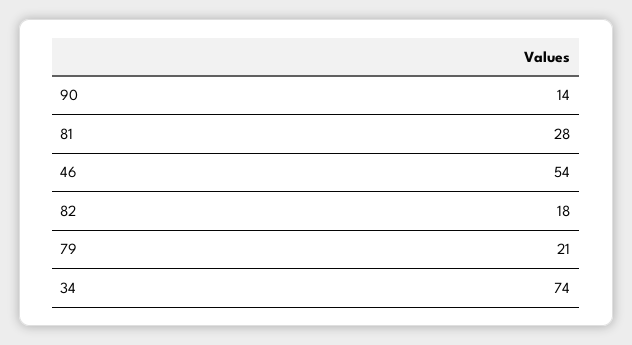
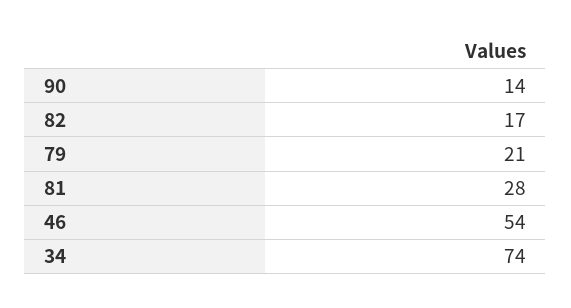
82: 18 -> 17

